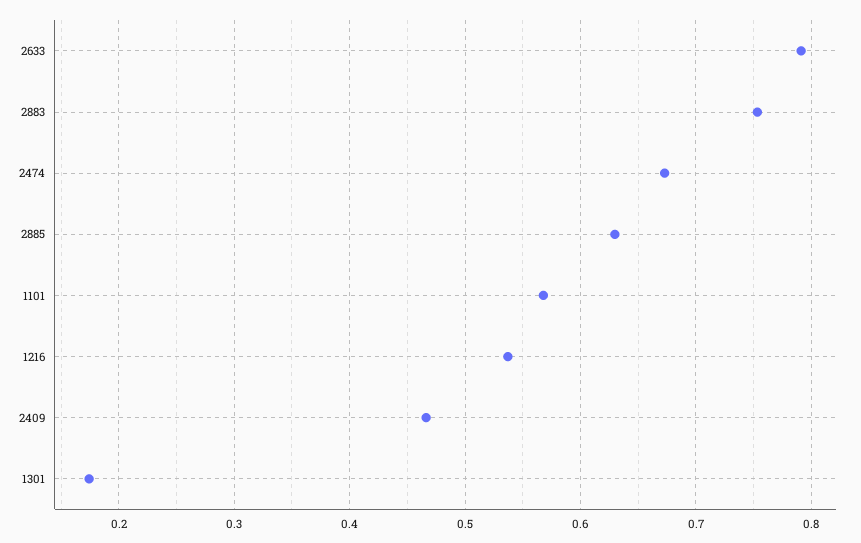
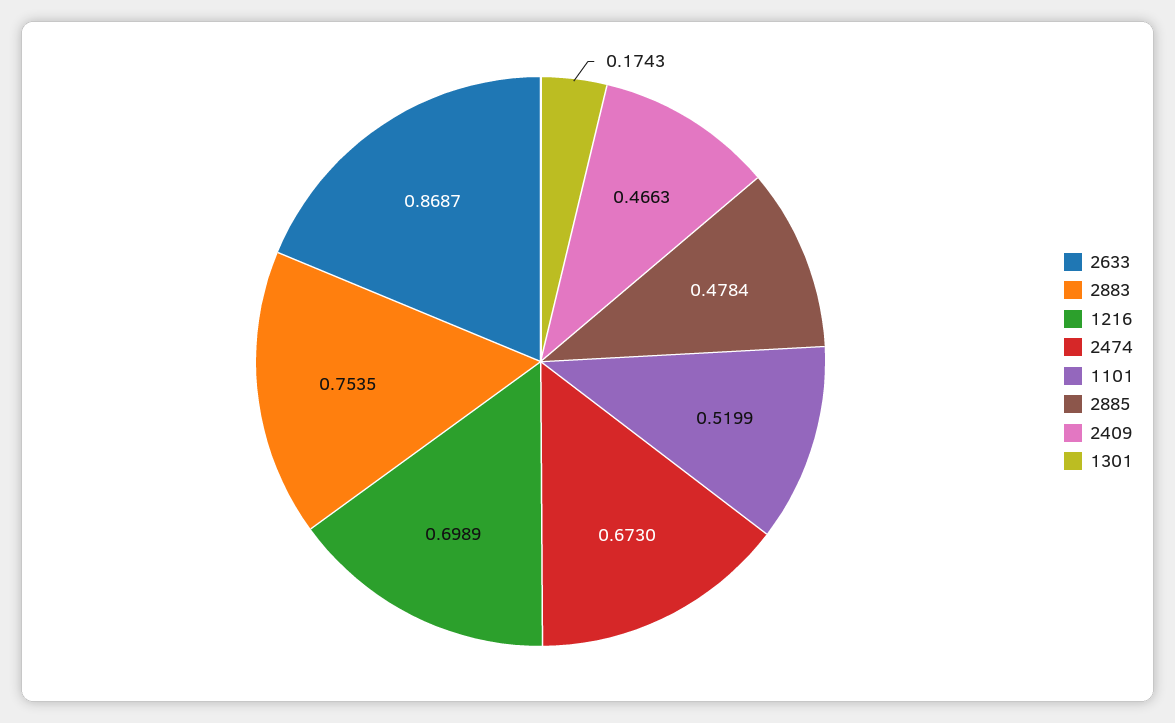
2633: 0.79 -> 0.8687
2885: 0.63 -> 0.4784
1101: 0.57 -> 0.5199
1216: 0.54 -> 0.6989

